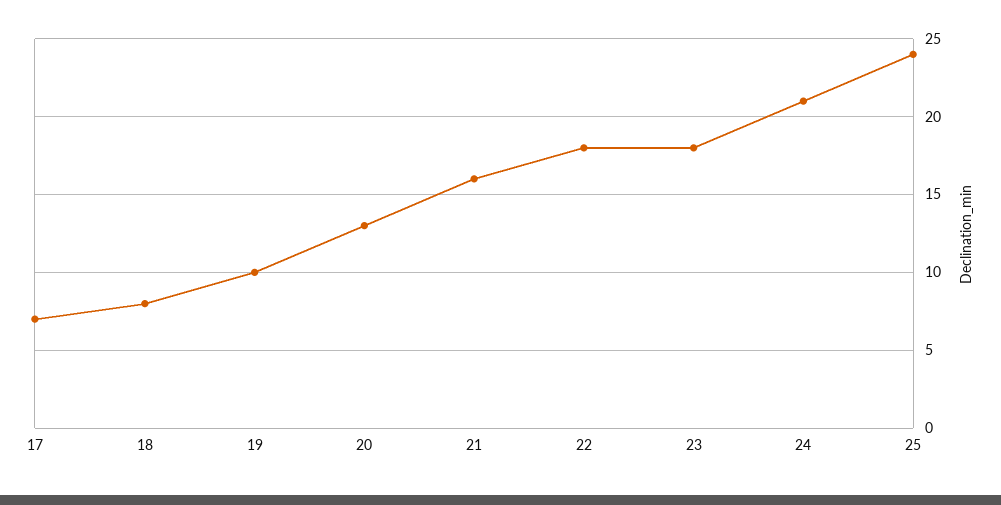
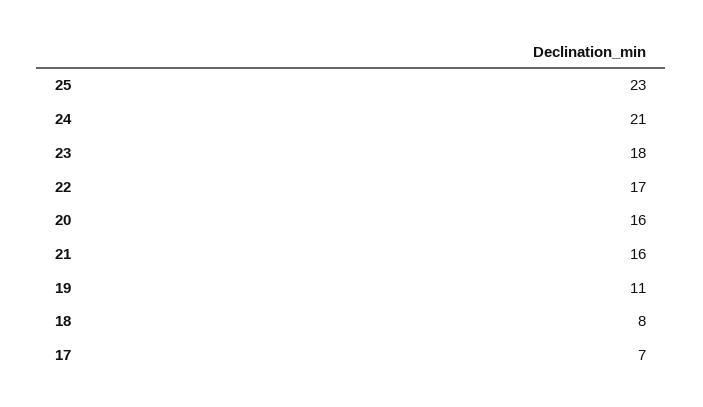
19: 10 -> 11
20: 13 -> 16
22: 18 -> 17
25: 24 -> 23

